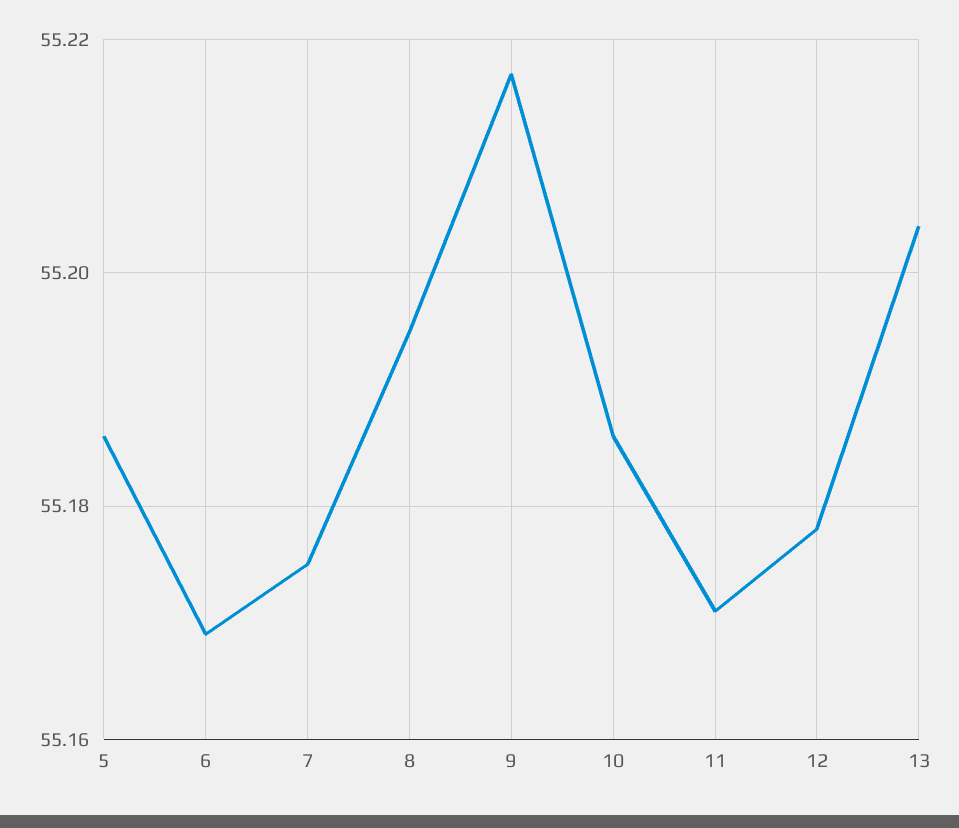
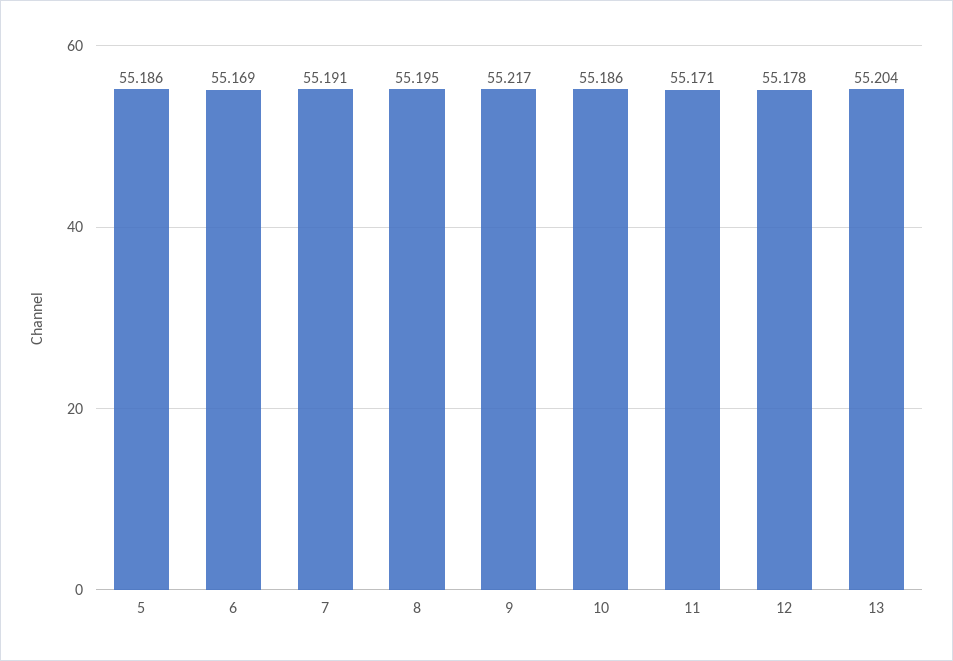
7: 55.175 -> 55.191

